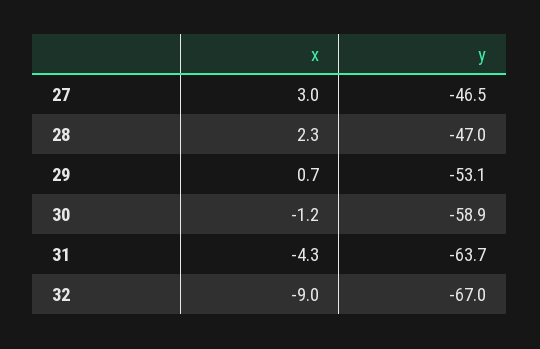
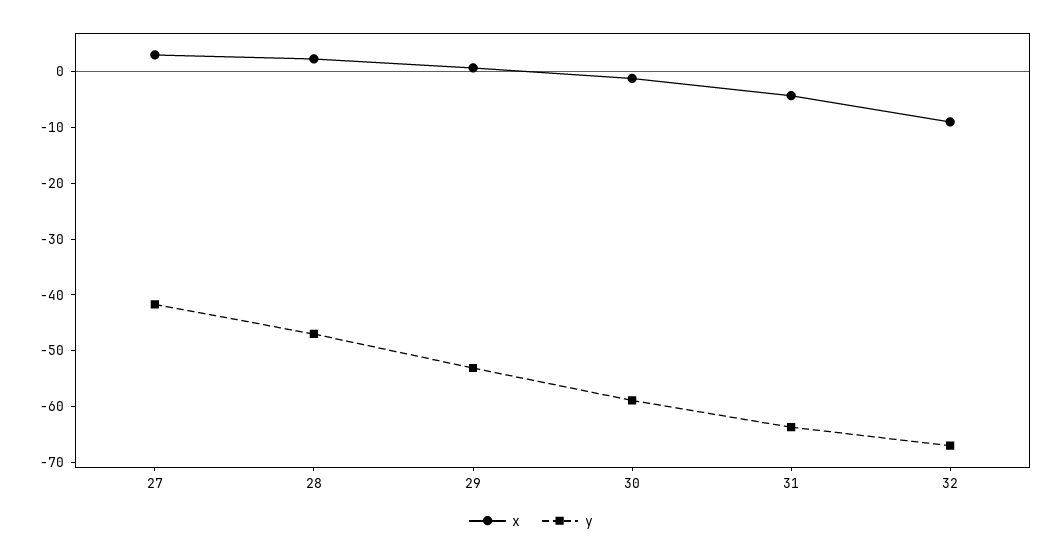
y, 27: -46.5 -> -42

